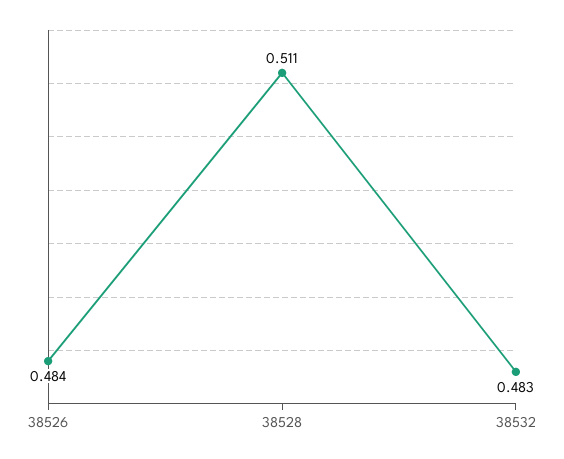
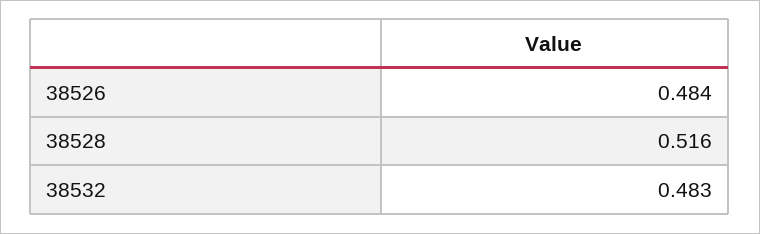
38528: 0.511 -> 0.516

